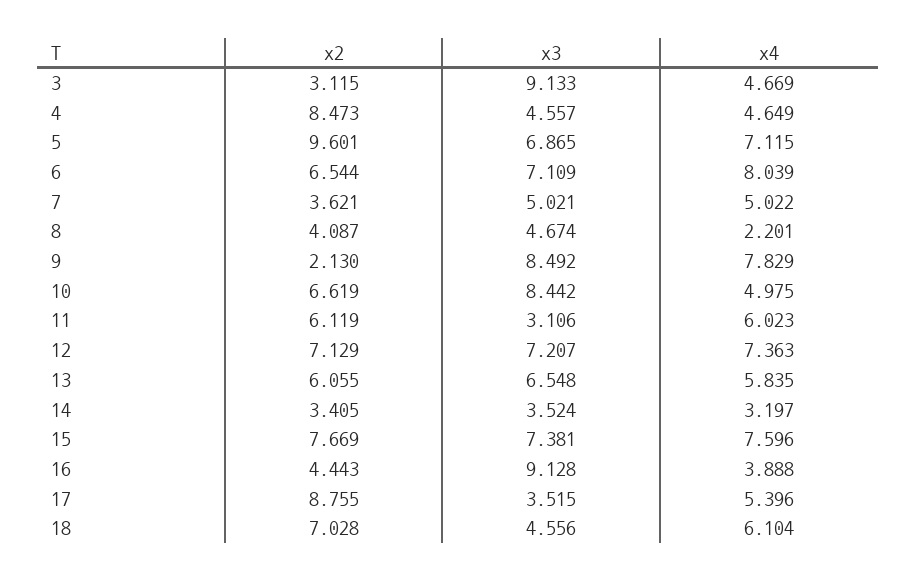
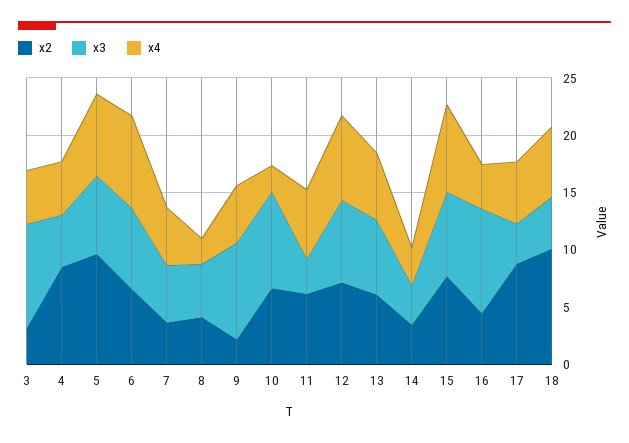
x4, 9: 7.829 -> 5
x4, 10: 4.975 -> 2
x2, 18: 7.028 -> 10

